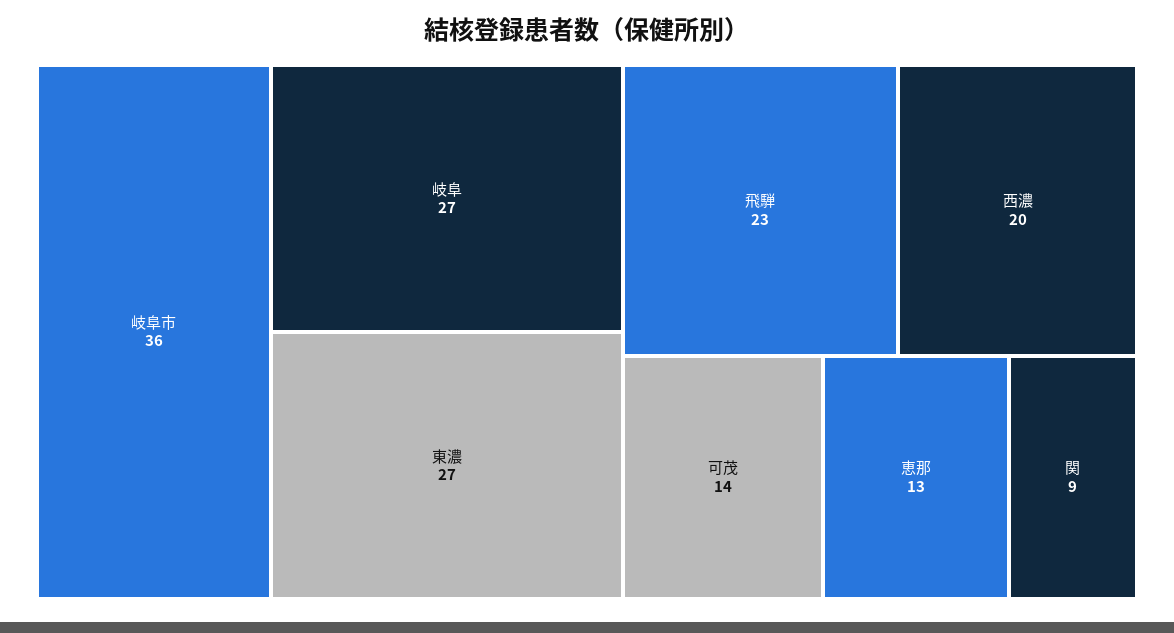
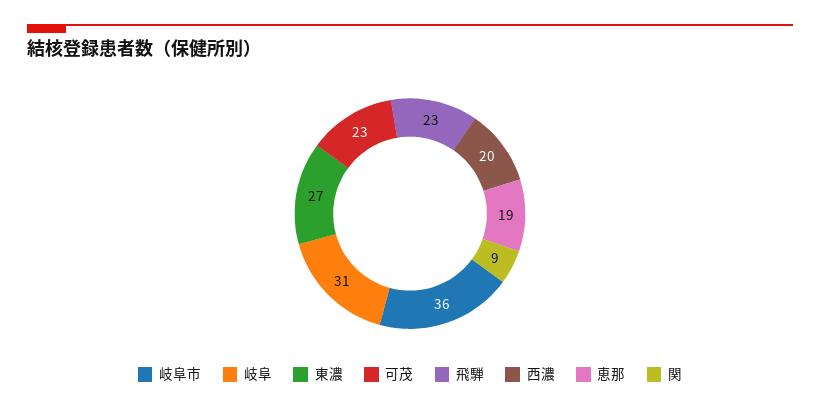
岐阜: 27 -> 31
可茂: 14 -> 23
恵那: 13 -> 19

